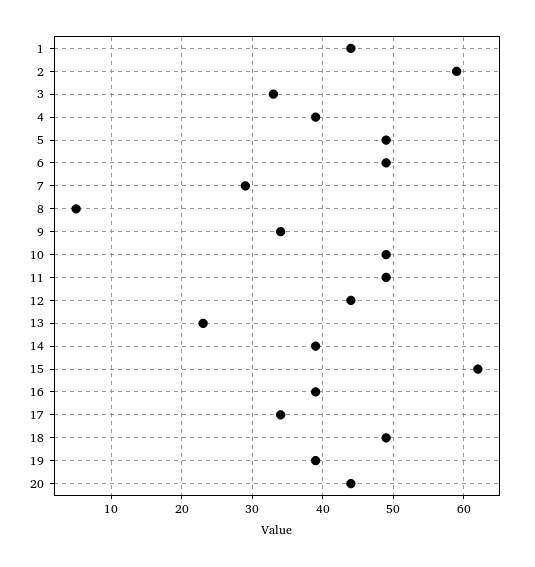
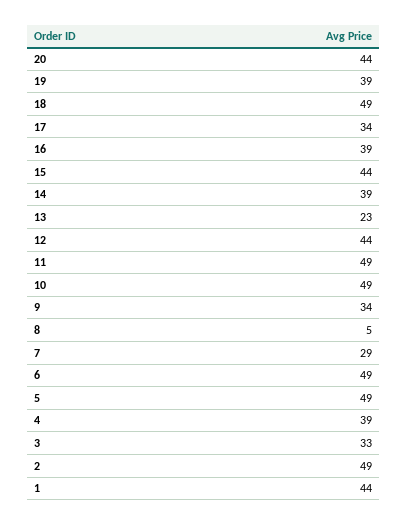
2: 59 -> 49
15: 62 -> 44

